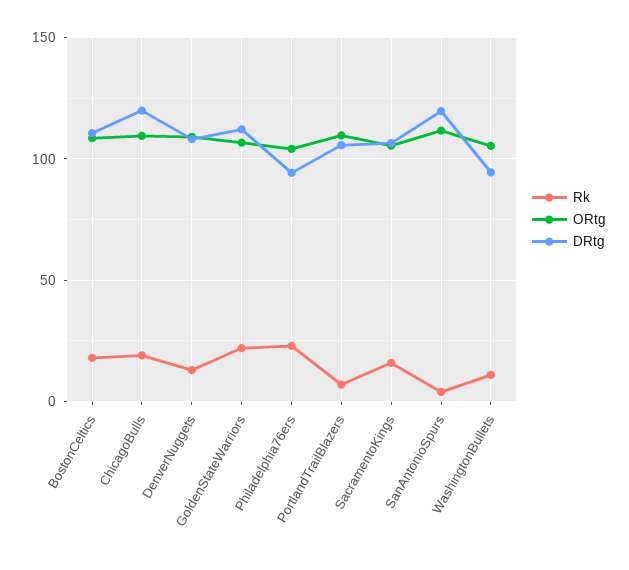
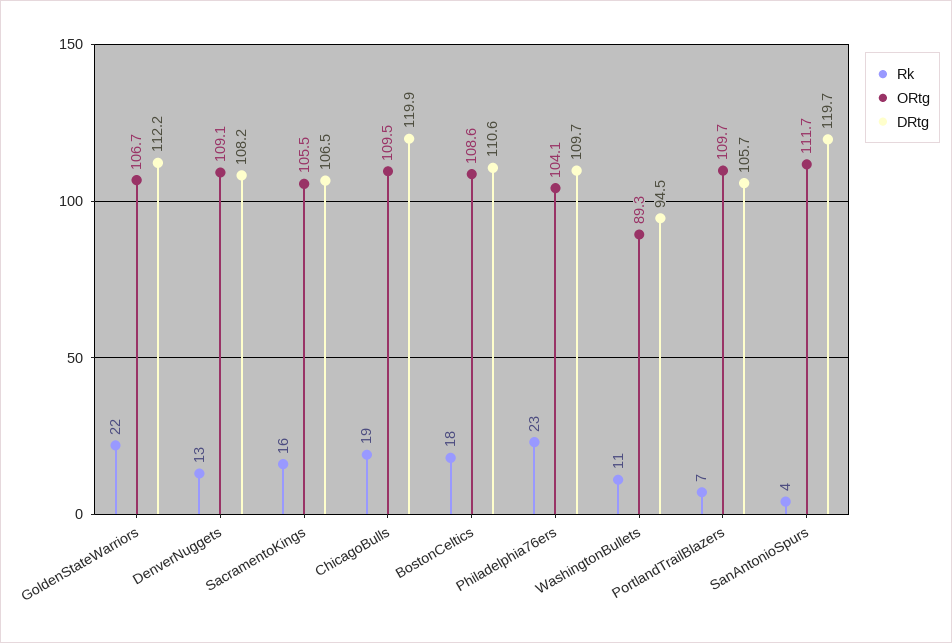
DRtg, Philadelphia76ers: 95 -> 109.7
ORtg, WashingtonBullets: 105 -> 89.3

